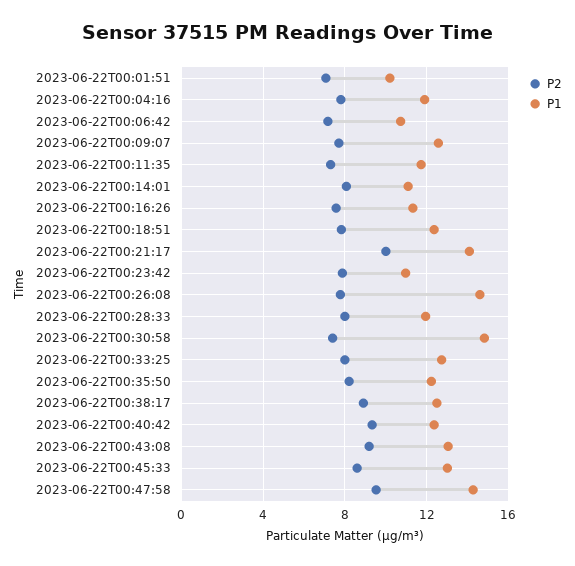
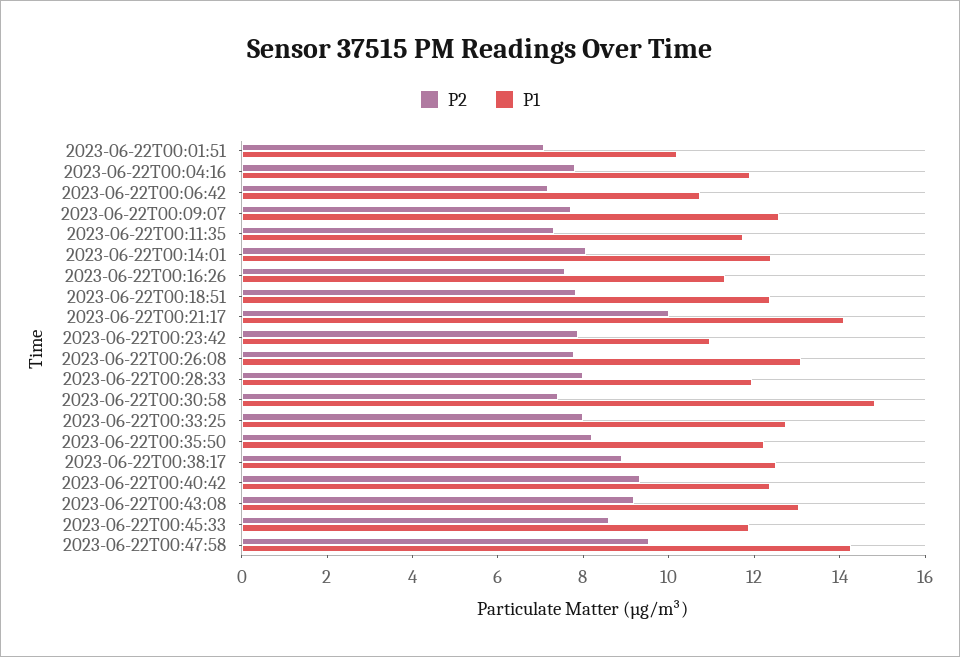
P1, 2023-06-22T00:14:01: 11 -> 12.5
P1, 2023-06-22T00:26:08: 14.5 -> 13
P1, 2023-06-22T00:45:33: 13 -> 12

